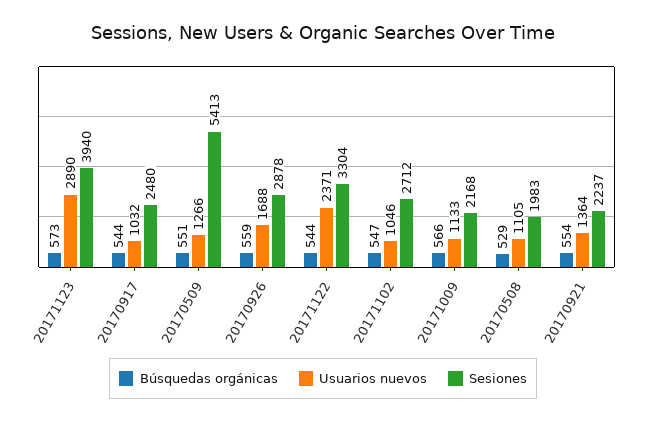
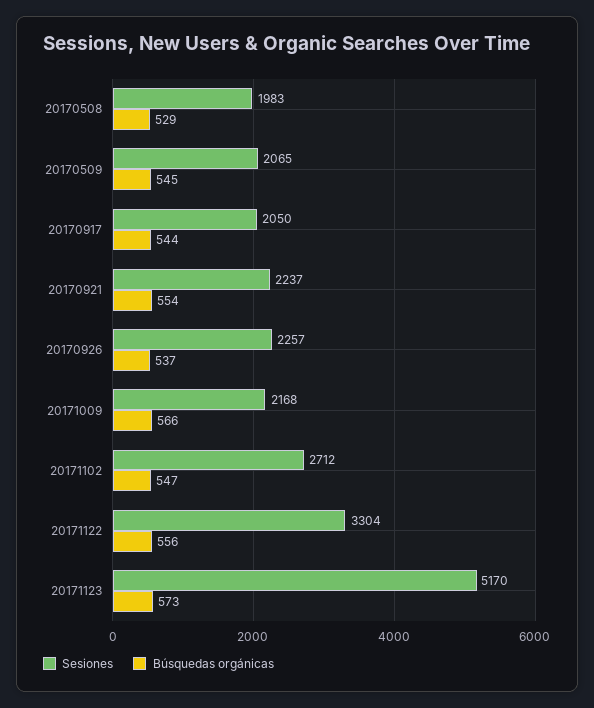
Usuarios nuevos, 20171123: 2890 -> none
Sesiones, 20171123: 3940 -> 5170
Usuarios nuevos, 20170917: 1032 -> none
Sesiones, 20170917: 2480 -> 2050
Búsquedas orgánicas, 20170509: 551 -> 545
Usuarios nuevos, 20170509: 1266 -> none
Sesiones, 20170509: 5413 -> 2065
Búsquedas orgánicas, 20170926: 559 -> 537
Usuarios nuevos, 20170926: 1688 -> none
Sesiones, 20170926: 2878 -> 2257
Búsquedas orgánicas, 20171122: 544 -> 556
Usuarios nuevos, 20171122: 2371 -> none
Usuarios nuevos, 20171102: 1046 -> none
Usuarios nuevos, 20171009: 1133 -> none
Usuarios nuevos, 20170508: 1105 -> none
Usuarios nuevos, 20170921: 1364 -> none

